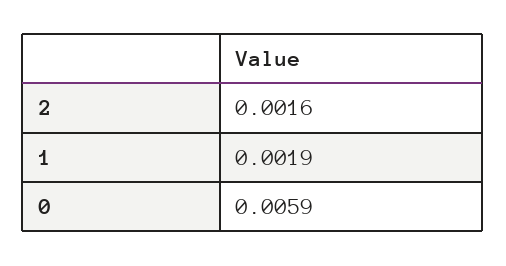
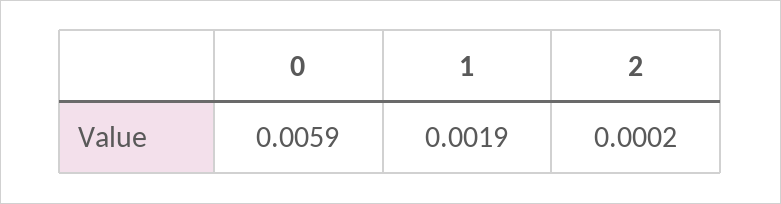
2: 0.0016 -> 0.0002

